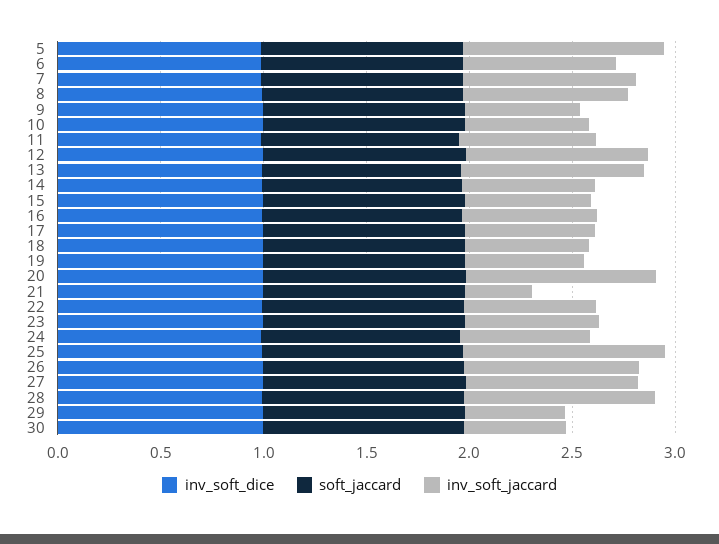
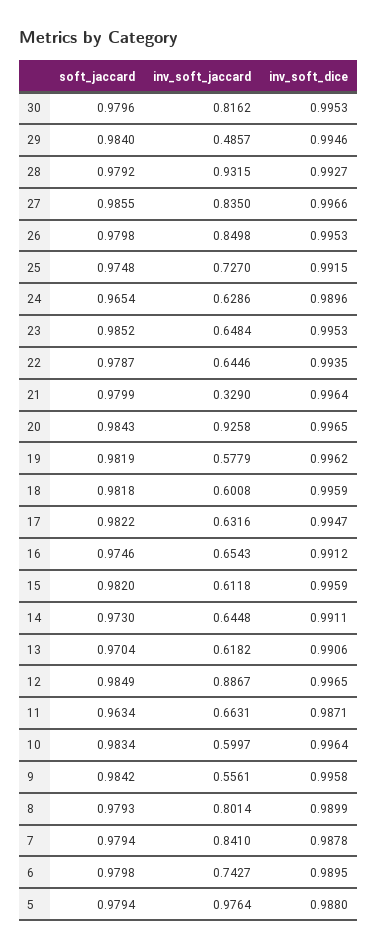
inv_soft_jaccard, 13: 0.9 -> 0.6182
inv_soft_jaccard, 25: 1 -> 0.727
inv_soft_jaccard, 30: 0.5 -> 0.8162

